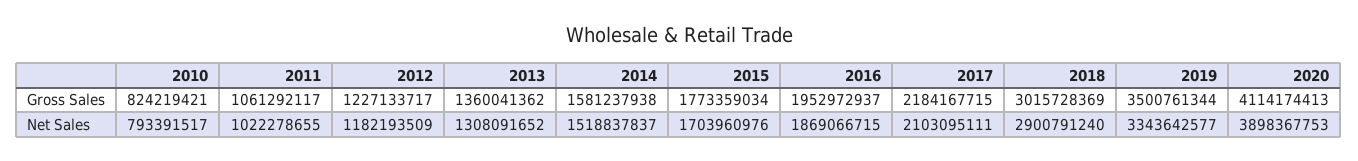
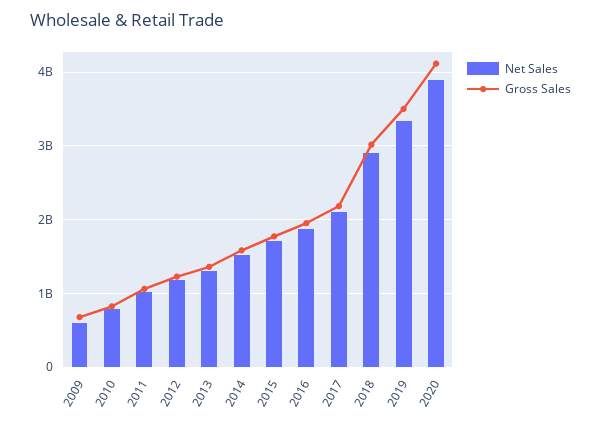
Net Sales, 2009: none -> 600000000
Gross Sales, 2009: none -> 700000000

